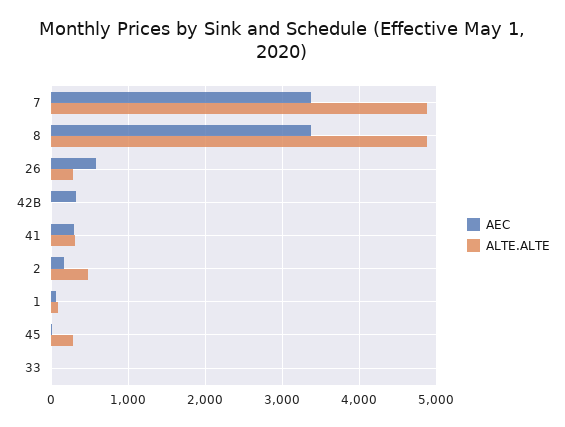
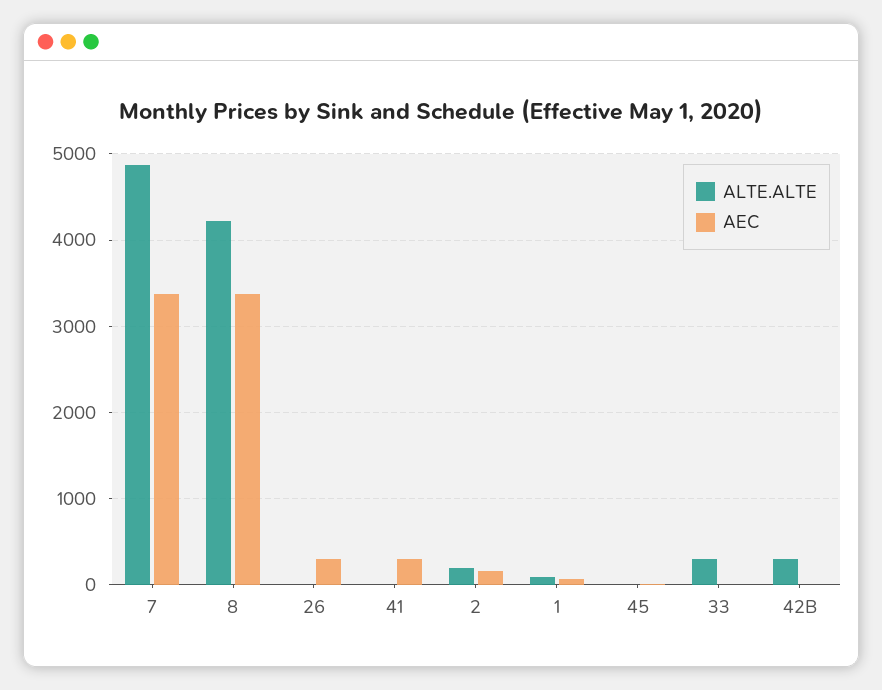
ALTE.ALTE, 8: 4900 -> 4200
AEC, 26: 600 -> 300
ALTE.ALTE, 26: 300 -> 0
AEC, 42B: 300 -> 0
ALTE.ALTE, 42B: 0 -> 300
ALTE.ALTE, 41: 300 -> 0
ALTE.ALTE, 2: 500 -> 200
ALTE.ALTE, 45: 300 -> 0
ALTE.ALTE, 33: 0 -> 300

